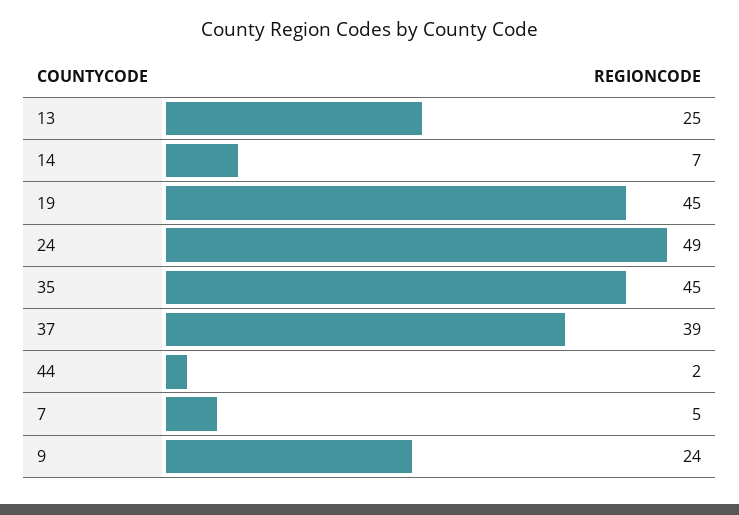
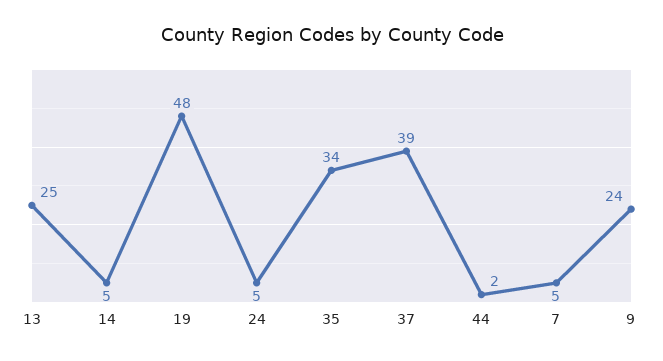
14: 7 -> 5
19: 45 -> 48
24: 49 -> 5
35: 45 -> 34

